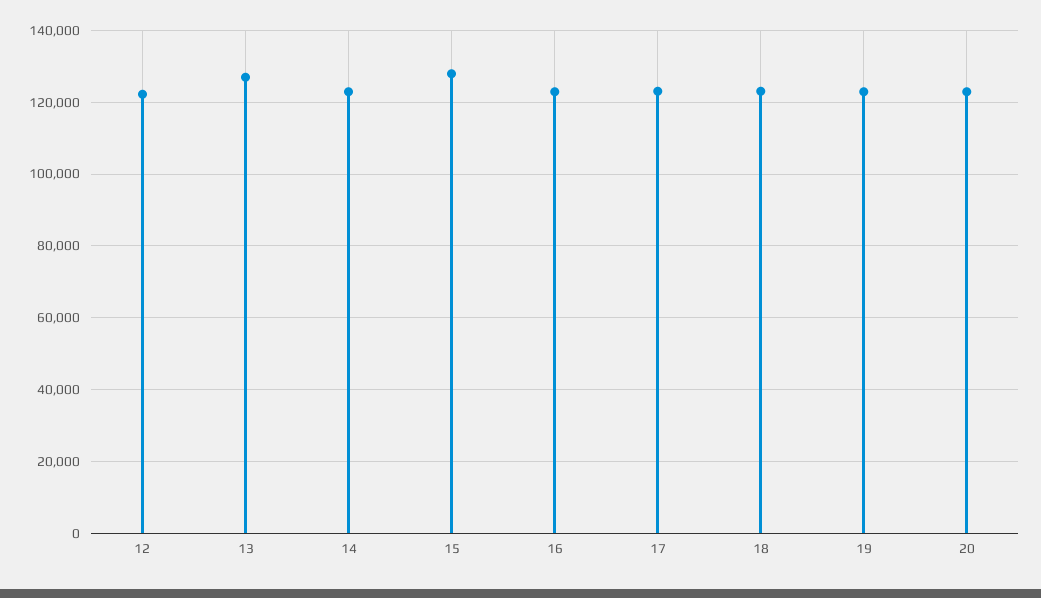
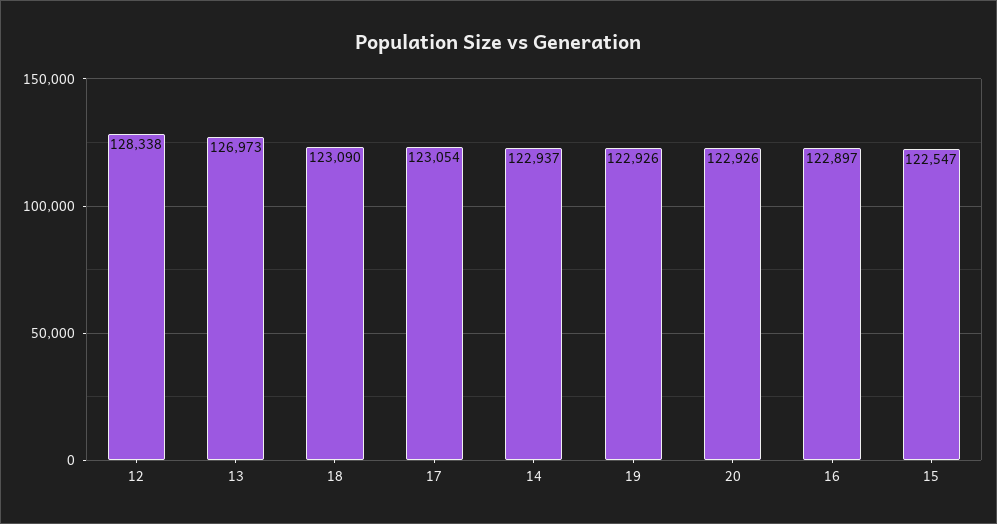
12: 122000 -> 128338
15: 128000 -> 122547

